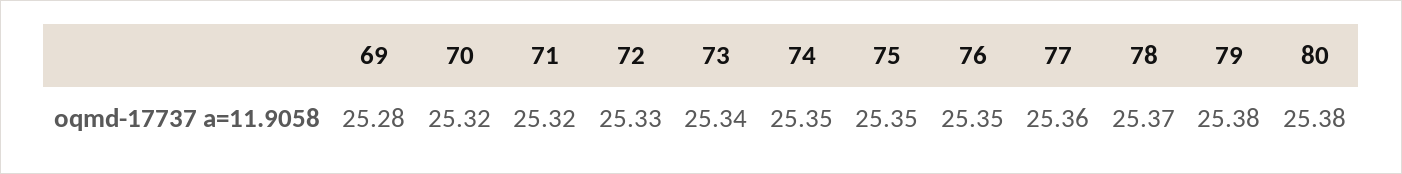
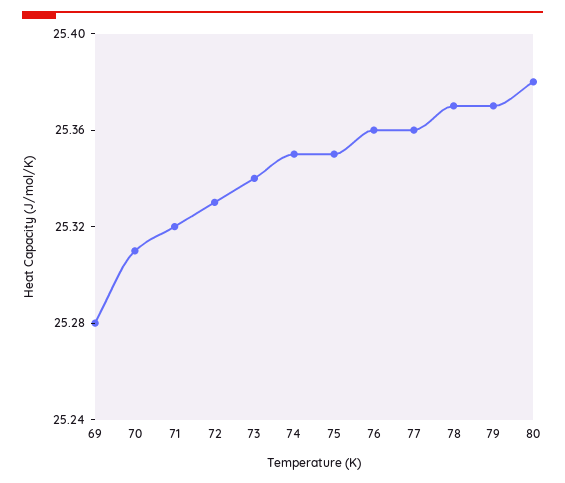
70: 25.32 -> 25.31
76: 25.35 -> 25.36
79: 25.38 -> 25.37

